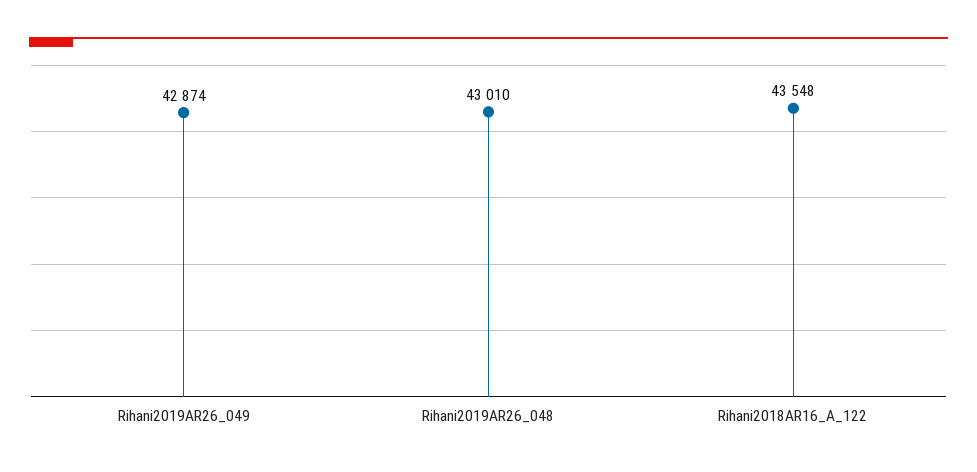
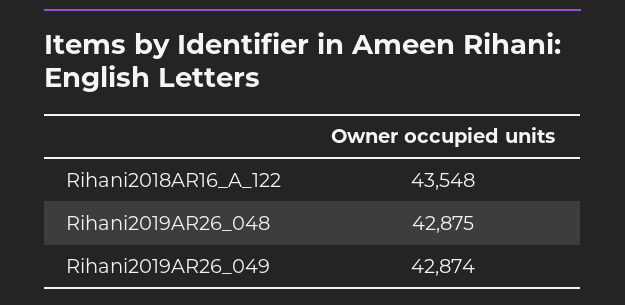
Rihani2019AR26_048: 43010 -> 42875

